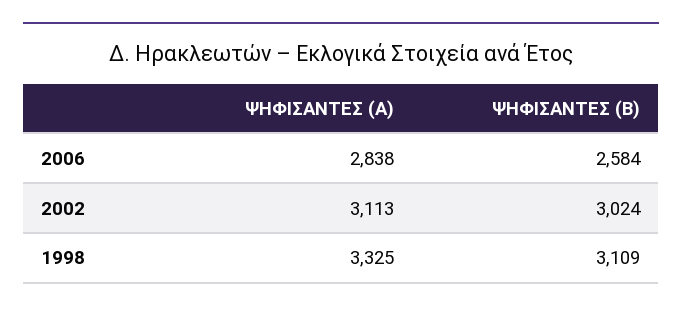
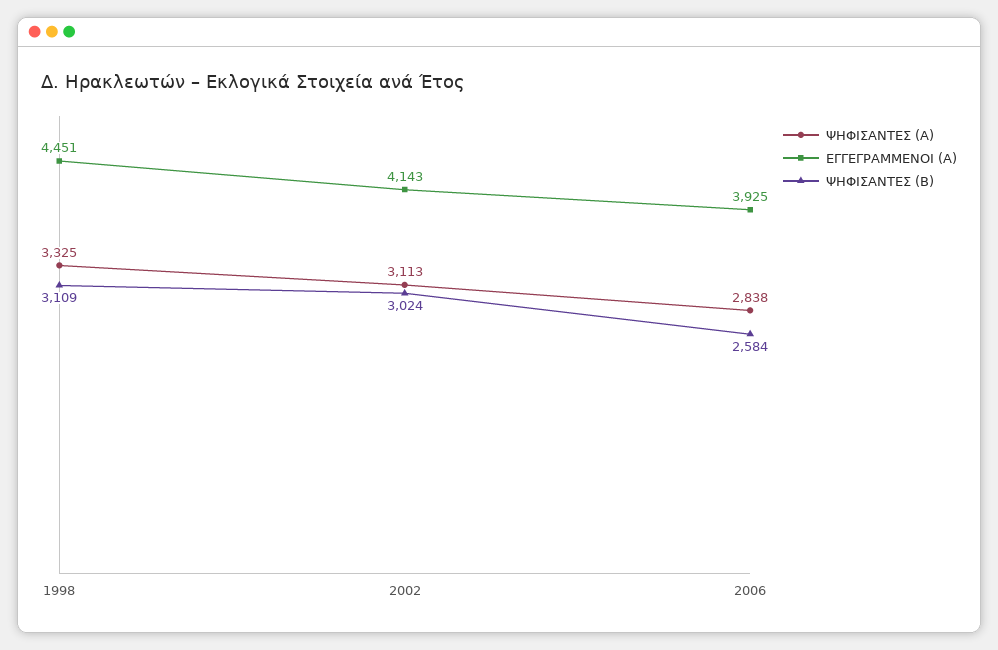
ΕΓΓΕΓΡΑΜΜΕΝΟΙ (Α), 1998: none -> 4451
ΕΓΓΕΓΡΑΜΜΕΝΟΙ (Α), 2002: none -> 4143
ΕΓΓΕΓΡΑΜΜΕΝΟΙ (Α), 2006: none -> 3925

